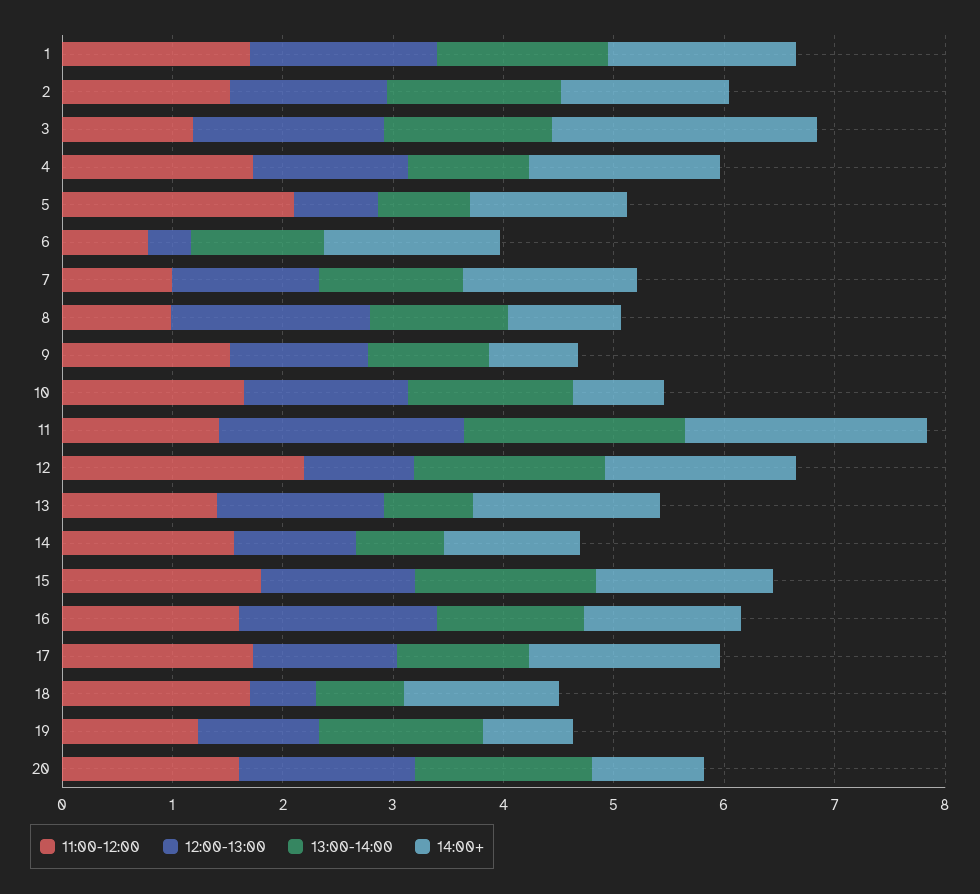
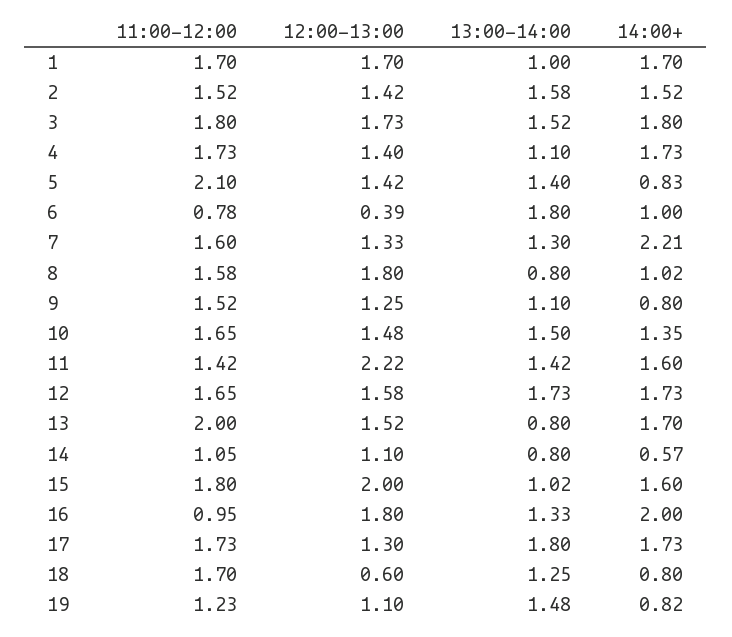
13:00-14:00, 1: 1.6 -> 1
11:00-12:00, 3: 1.2 -> 1.8
14:00+, 3: 2.4 -> 1.8
12:00-13:00, 5: 0.8 -> 1.42
13:00-14:00, 5: 0.8 -> 1.4
14:00+, 5: 1.4 -> 0.83
13:00-14:00, 6: 1.2 -> 1.8
14:00+, 6: 1.6 -> 1
11:00-12:00, 7: 1 -> 1.6
14:00+, 7: 1.6 -> 2.21
11:00-12:00, 8: 1 -> 1.58
13:00-14:00, 8: 1.2 -> 0.8
14:00+, 10: 0.8 -> 1.35
13:00-14:00, 11: 2 -> 1.42
14:00+, 11: 2.2 -> 1.6
11:00-12:00, 12: 2.2 -> 1.65
12:00-13:00, 12: 1 -> 1.58
11:00-12:00, 13: 1.4 -> 2
11:00-12:00, 14: 1.6 -> 1.05
14:00+, 14: 1.2 -> 0.57
12:00-13:00, 15: 1.4 -> 2
13:00-14:00, 15: 1.6 -> 1.02
11:00-12:00, 16: 1.6 -> 0.95
14:00+, 16: 1.4 -> 2
13:00-14:00, 17: 1.2 -> 1.8
13:00-14:00, 18: 0.8 -> 1.25
14:00+, 18: 1.4 -> 0.8
11:00-12:00, 20: 1.6 -> none
12:00-13:00, 20: 1.6 -> none
13:00-14:00, 20: 1.6 -> none
14:00+, 20: 1 -> none

